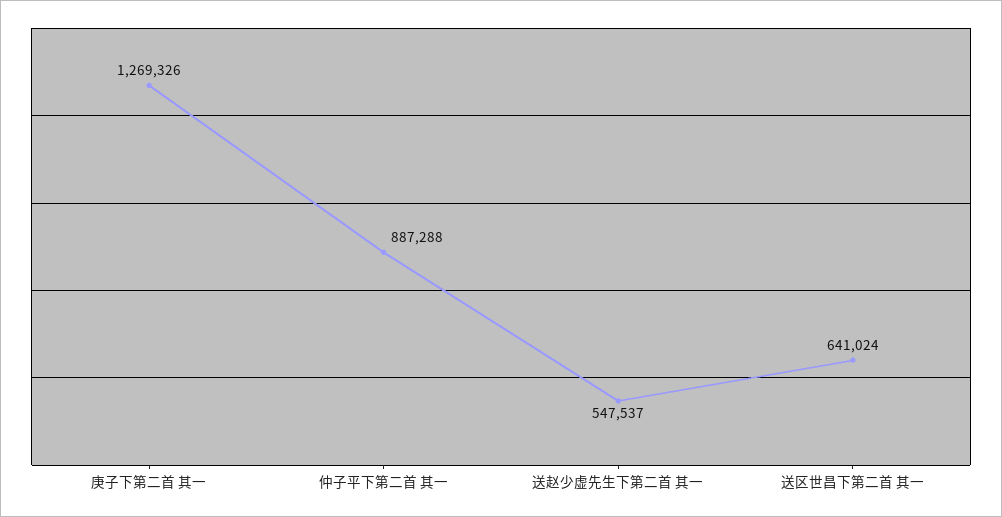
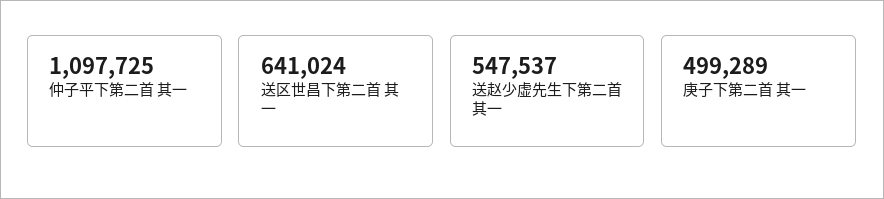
庚子下第二首 其一: 1269326 -> 499289
仲子平下第二首 其一: 887288 -> 1097725

